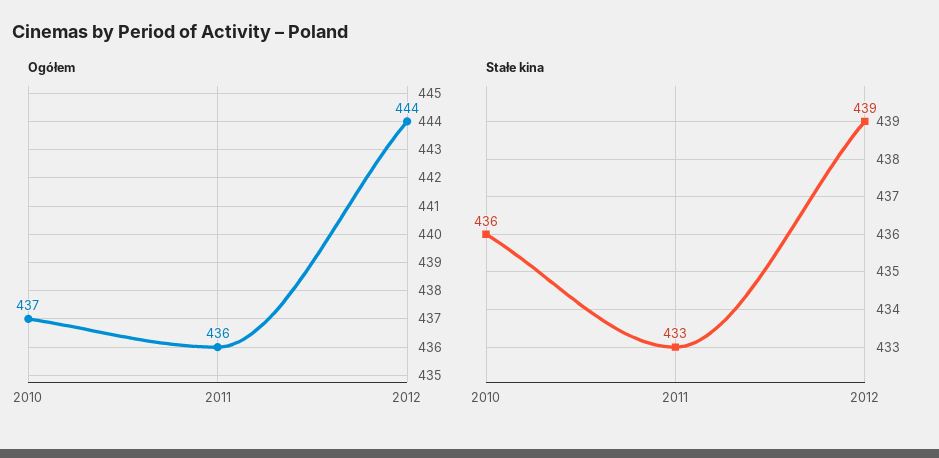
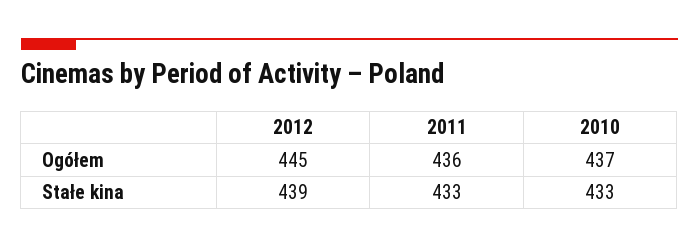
Ogółem, 2012: 444 -> 445
Stałe kina, 2010: 436 -> 433

